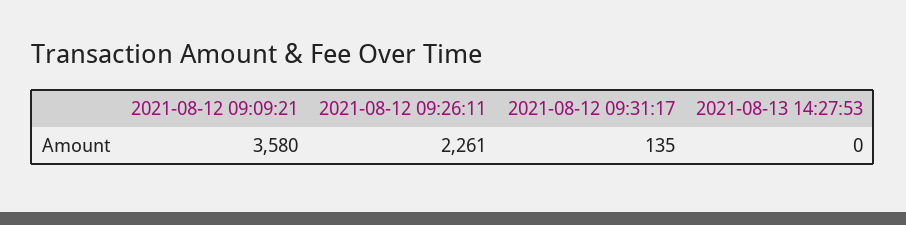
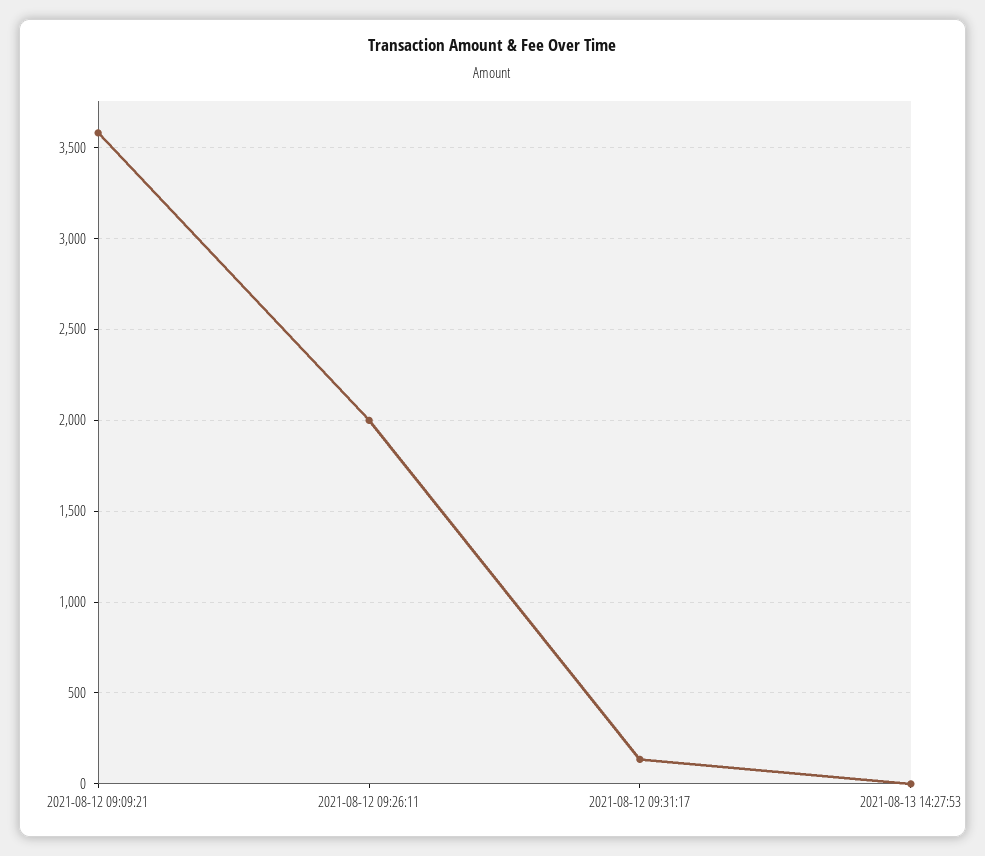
2021-08-12 09:26:11: 2261 -> 2000

